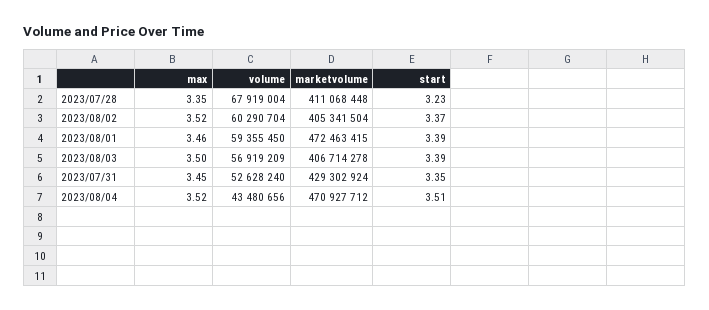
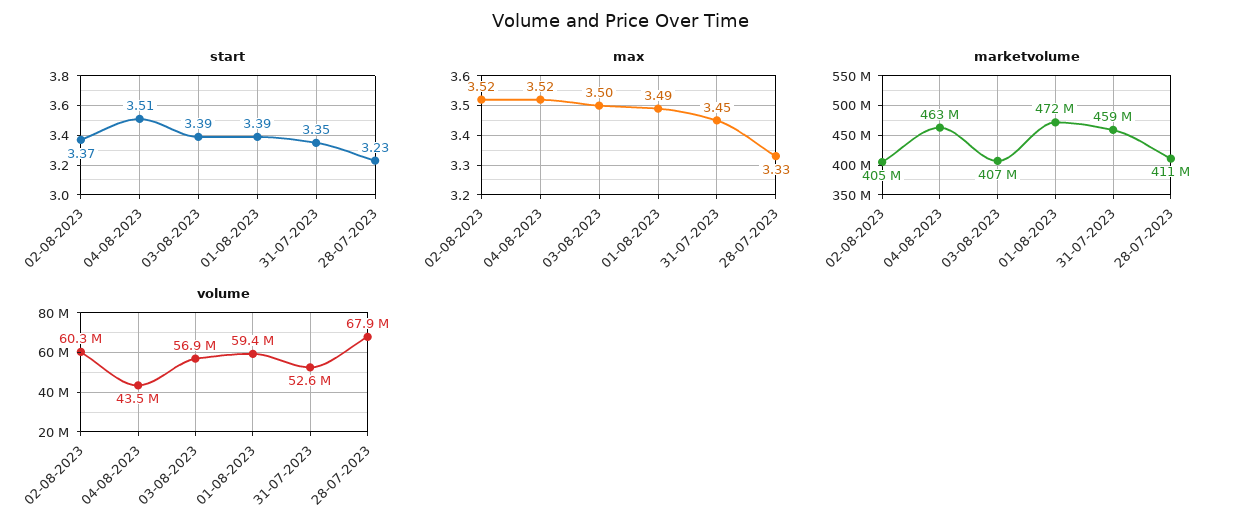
max, 2023/07/28: 3.35 -> 3.33
max, 2023/08/01: 3.46 -> 3.49
marketvolume, 2023/07/31: 429302924 -> 459000000
marketvolume, 2023/08/04: 470927712 -> 463000000

